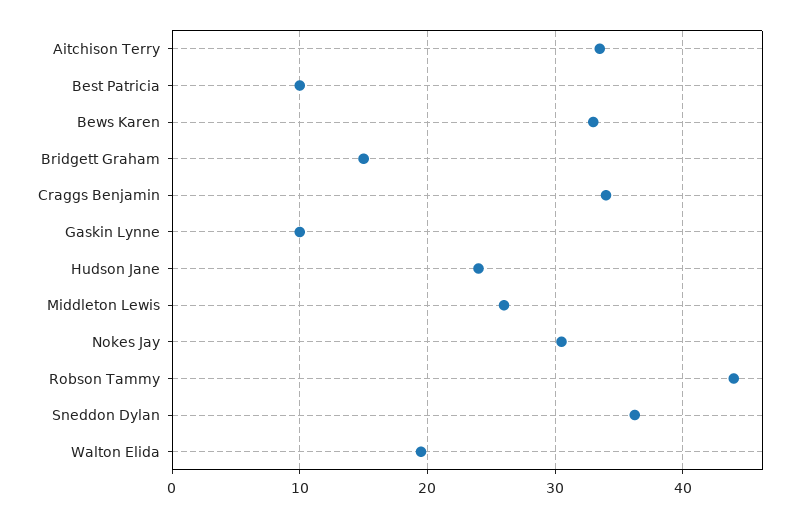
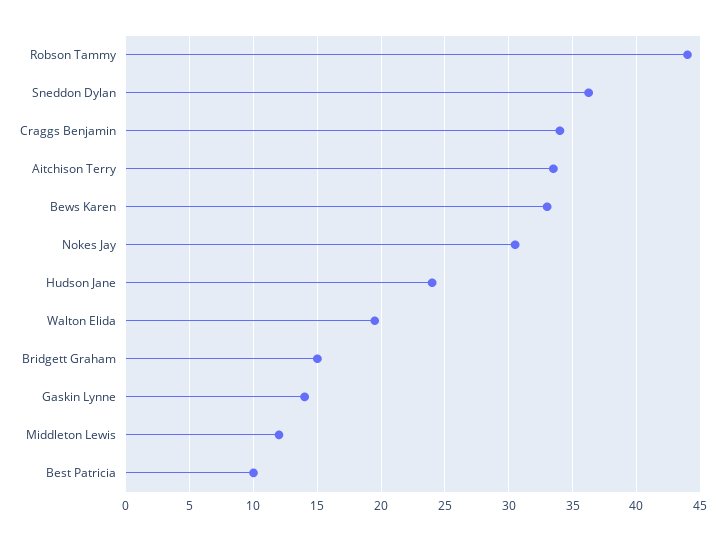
Gaskin Lynne: 10 -> 14
Middleton Lewis: 26 -> 12

